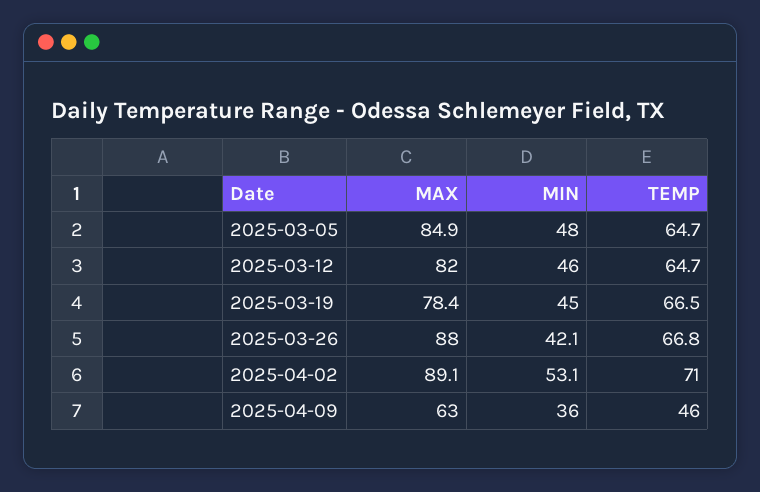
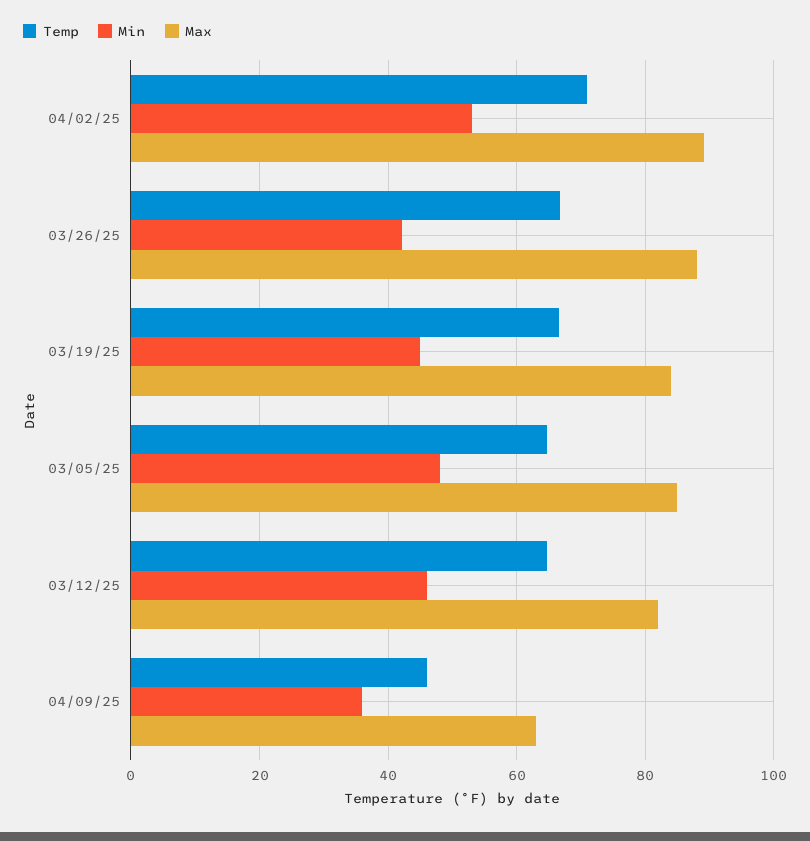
MAX, 2025-03-19: 78.4 -> 84

